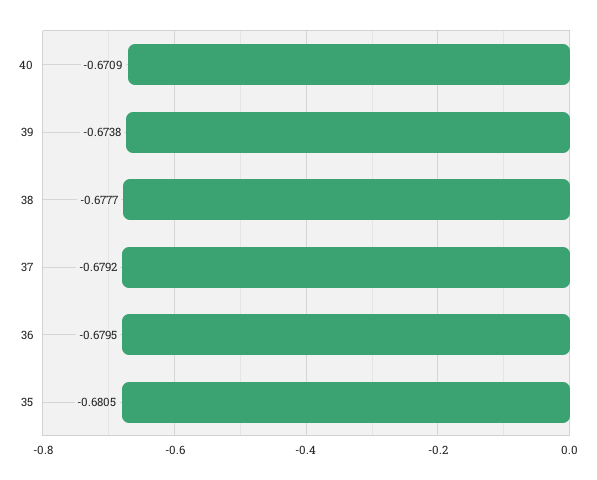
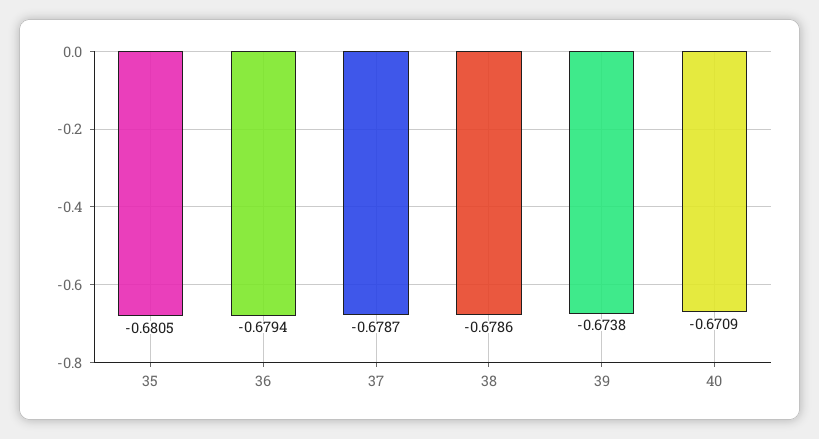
38: -0.6777 -> -0.6786
37: -0.6792 -> -0.6787
36: -0.6795 -> -0.6794

